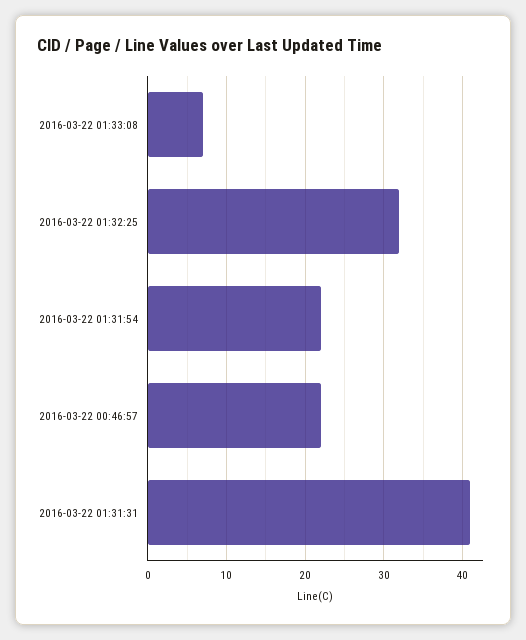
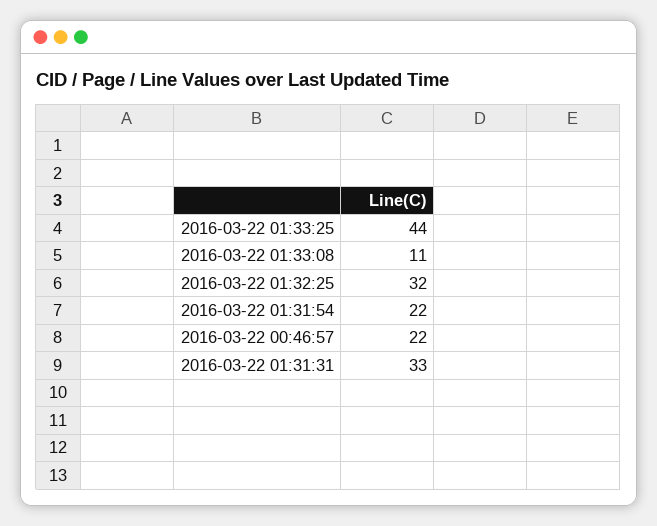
2016-03-22 01:33:08: 7 -> 11
2016-03-22 01:31:31: 41 -> 33
2016-03-22 01:33:25: none -> 44

